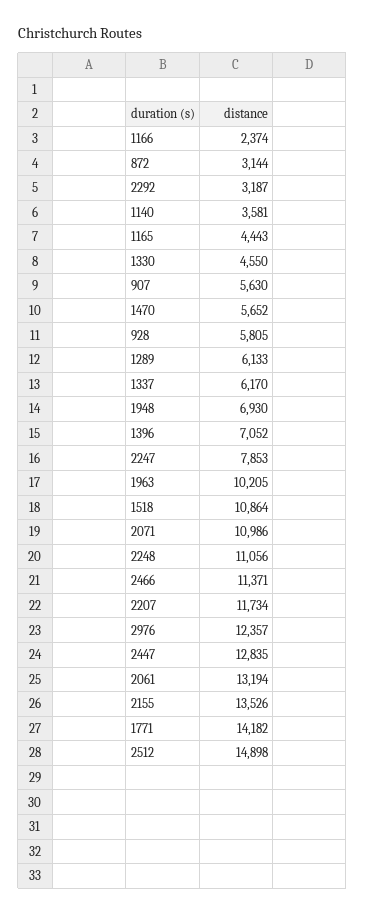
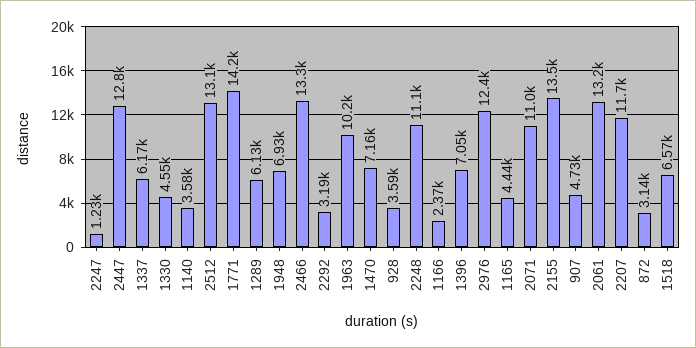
907: 5630 -> 4730
1470: 5652 -> 7160
928: 5805 -> 3590
2247: 7853 -> 1230
1518: 10864 -> 6570
2466: 11371 -> 13300
2512: 14898 -> 13100

